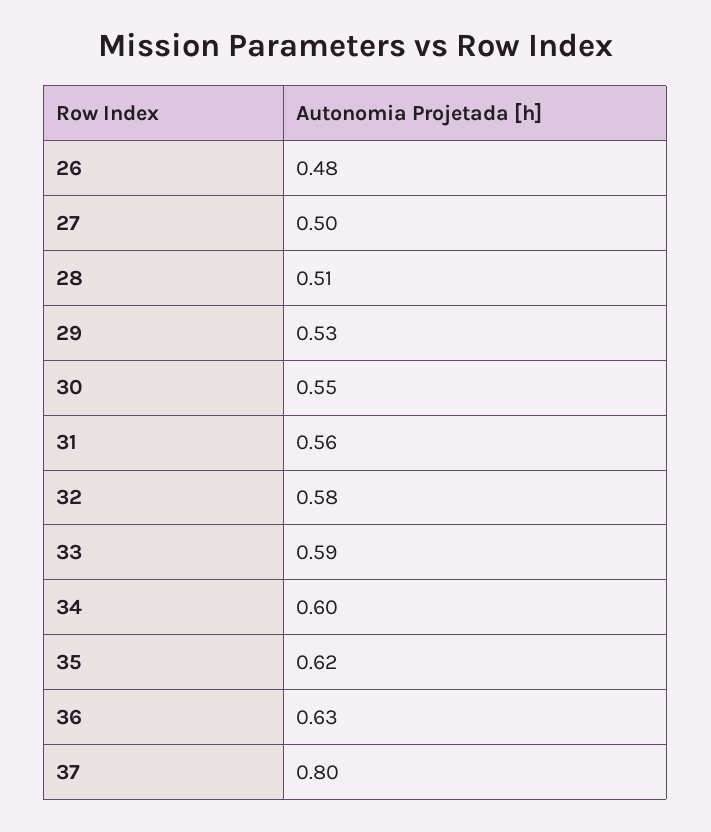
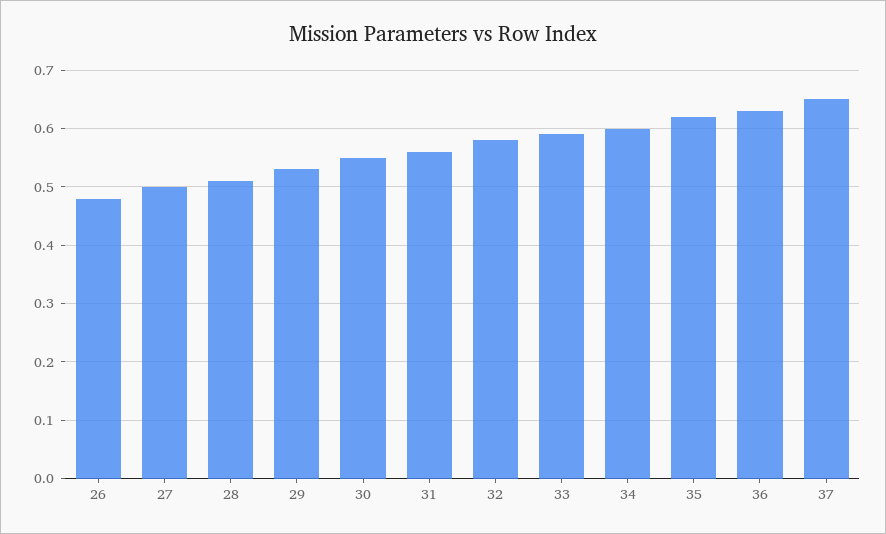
37: 0.8 -> 0.65

